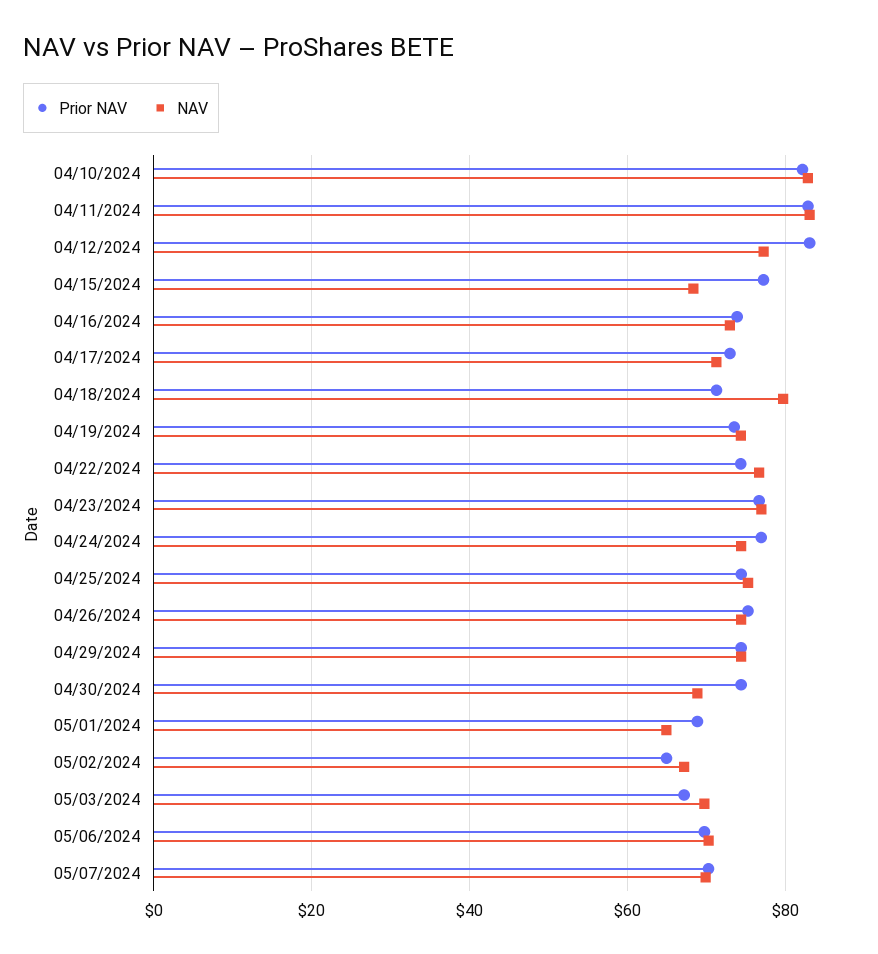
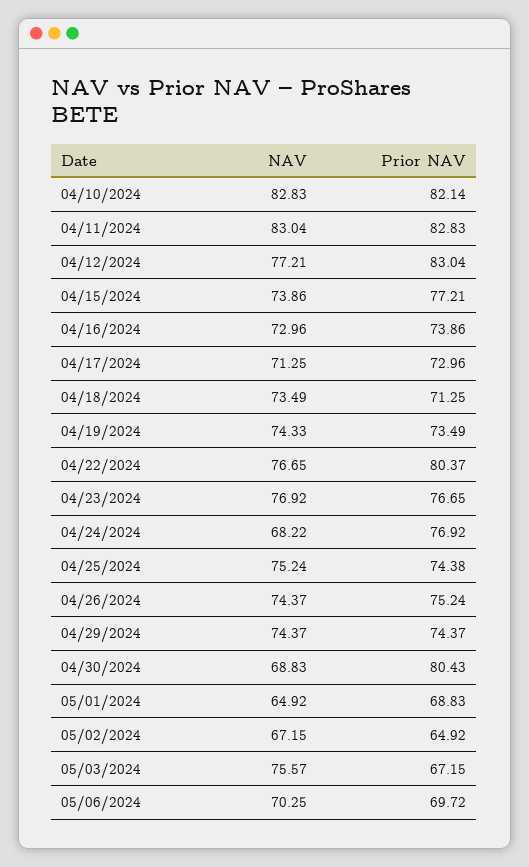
NAV, 04/15/2024: 68 -> 73.86
NAV, 04/18/2024: 80 -> 73.49
Prior NAV, 04/22/2024: 74 -> 80.37
NAV, 04/24/2024: 74 -> 68.22
Prior NAV, 04/30/2024: 74 -> 80.43
NAV, 05/03/2024: 70 -> 75.57
Prior NAV, 05/07/2024: 70 -> none
NAV, 05/07/2024: 70 -> none

